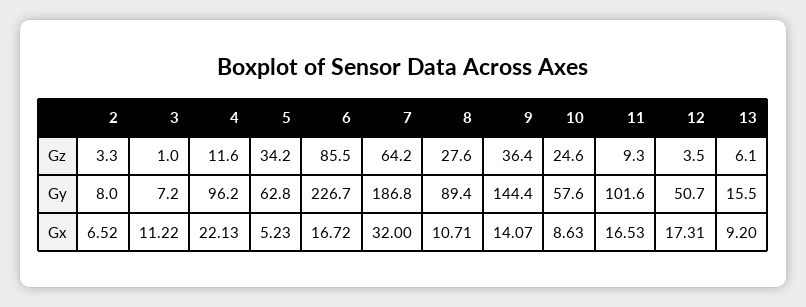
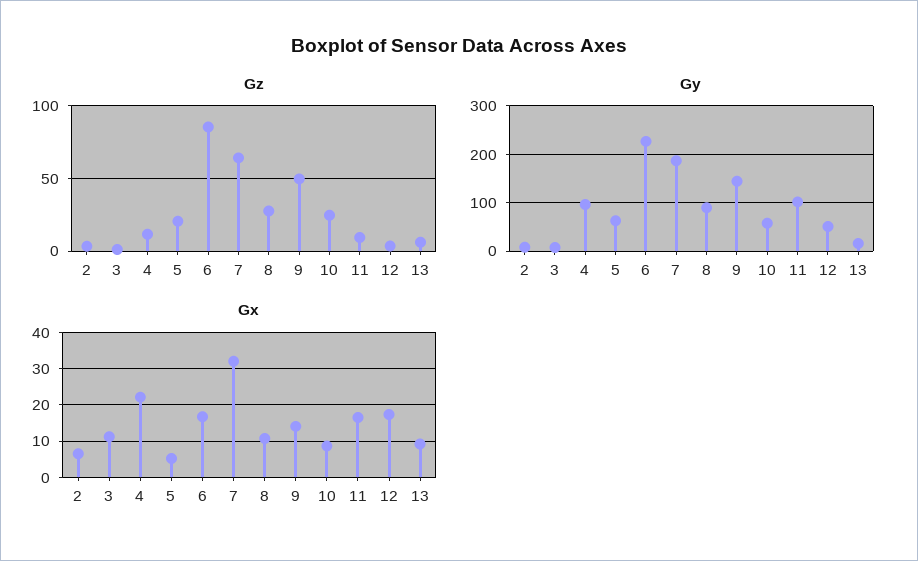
Gz, 5: 34.2 -> 20
Gz, 9: 36.4 -> 50

